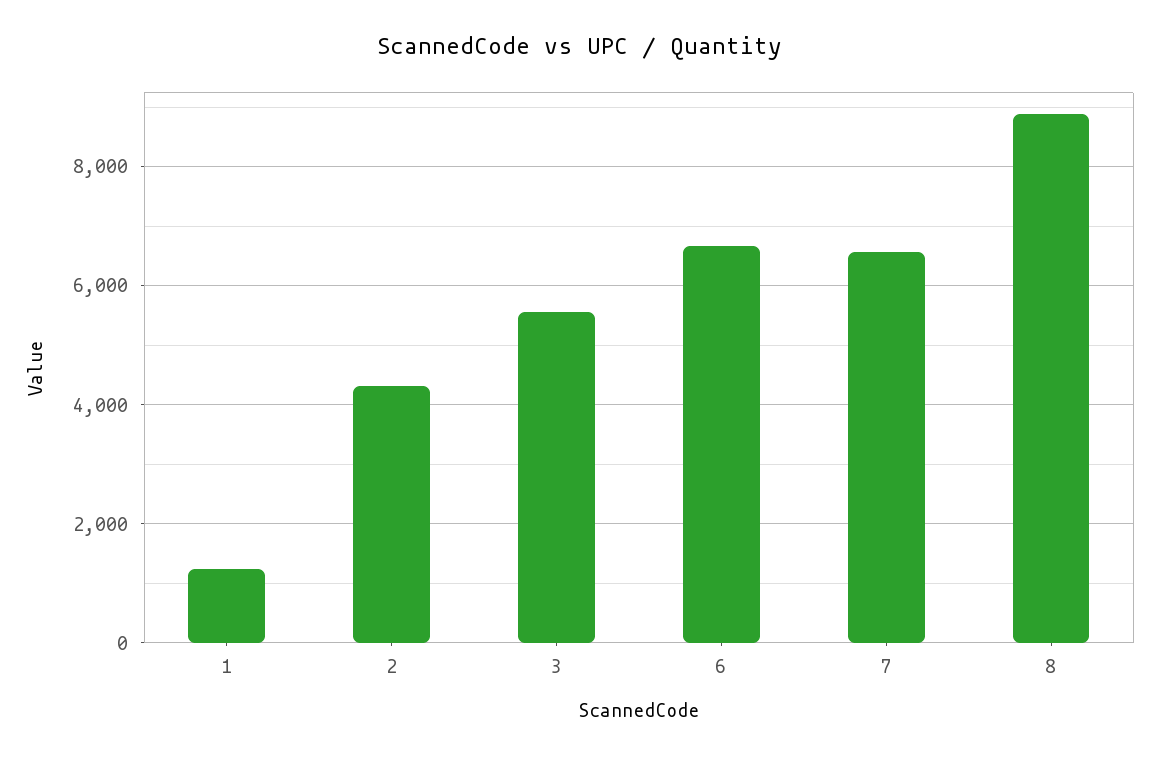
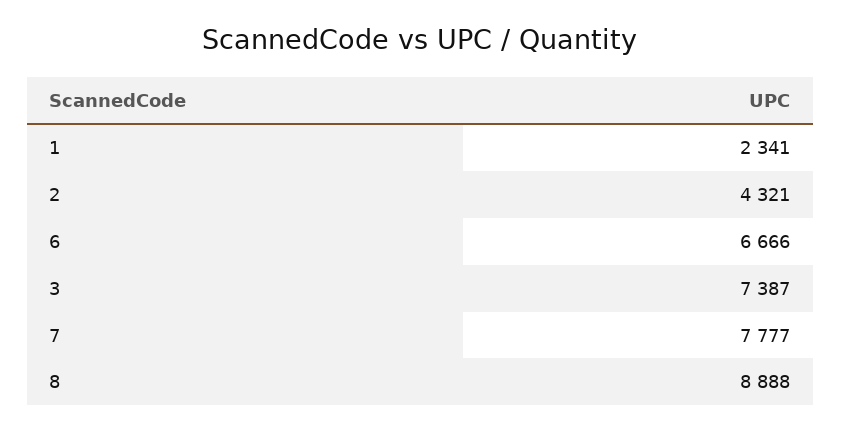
1: 1200 -> 2341
3: 5600 -> 7387
7: 6600 -> 7777

